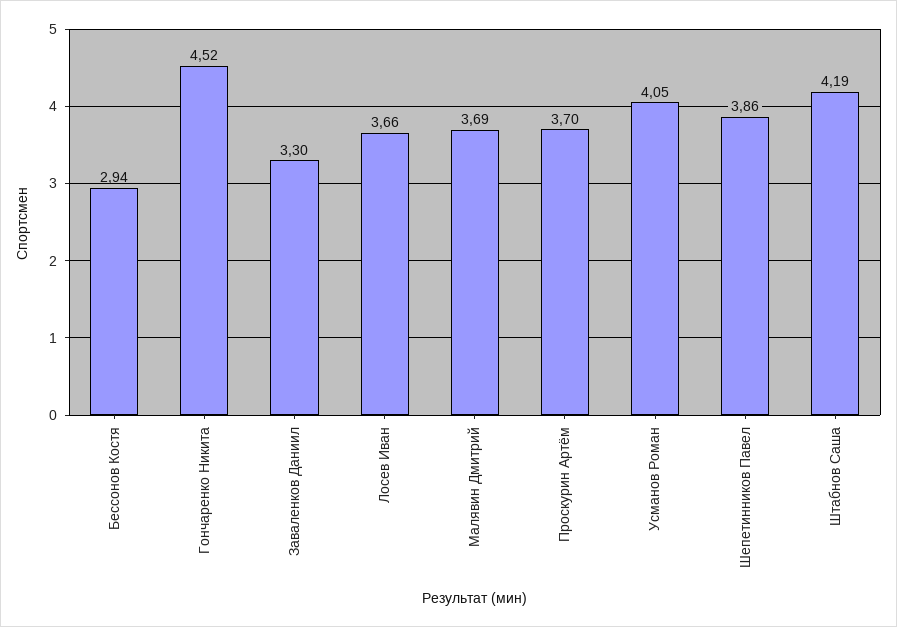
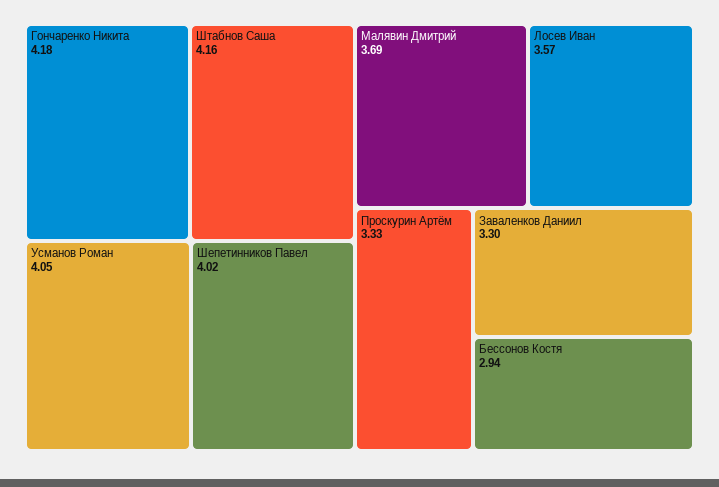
Гончаренко Никита: 4.52 -> 4.18
Лосев Иван: 3.66 -> 3.57
Проскурин Артём: 3.7 -> 3.33
Шепетинников Павел: 3.86 -> 4.02
Штабнов Саша: 4.19 -> 4.16

